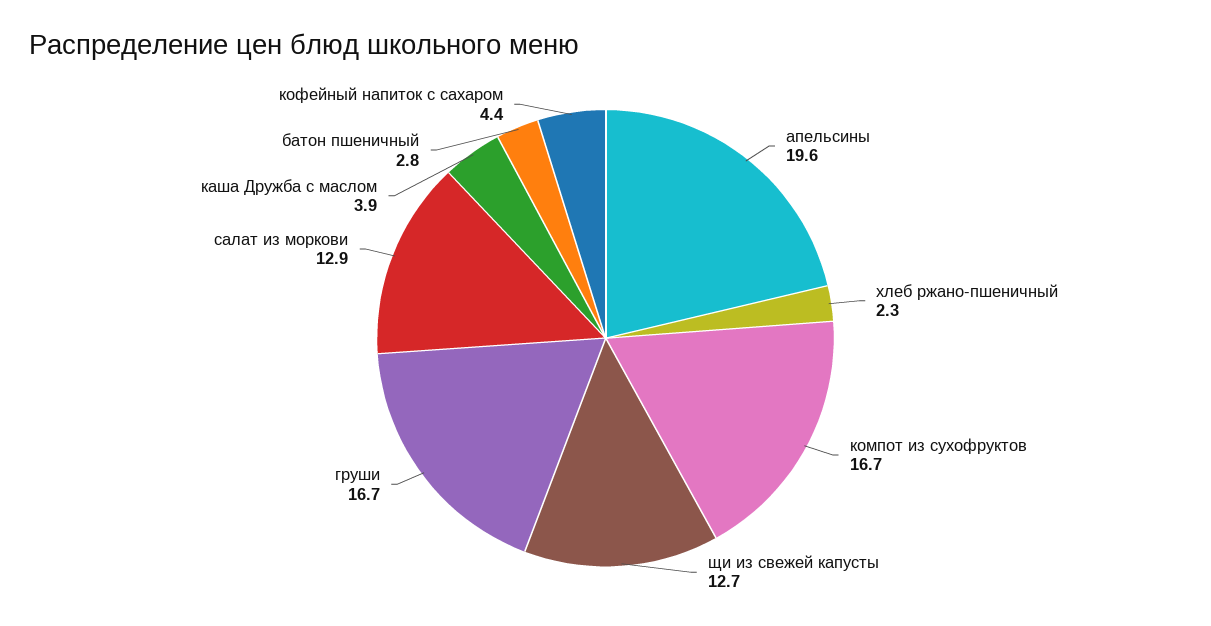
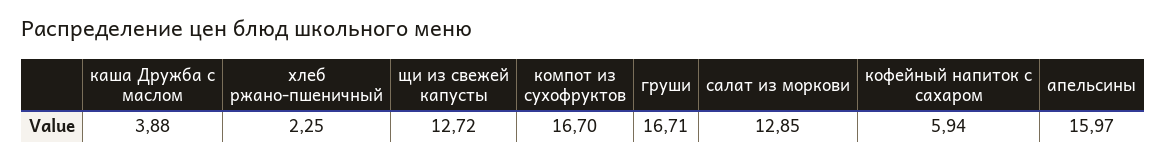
апельсины: 19.6 -> 15.97
батон пшеничный: 2.8 -> none
кофейный напиток с сахаром: 4.4 -> 5.94

